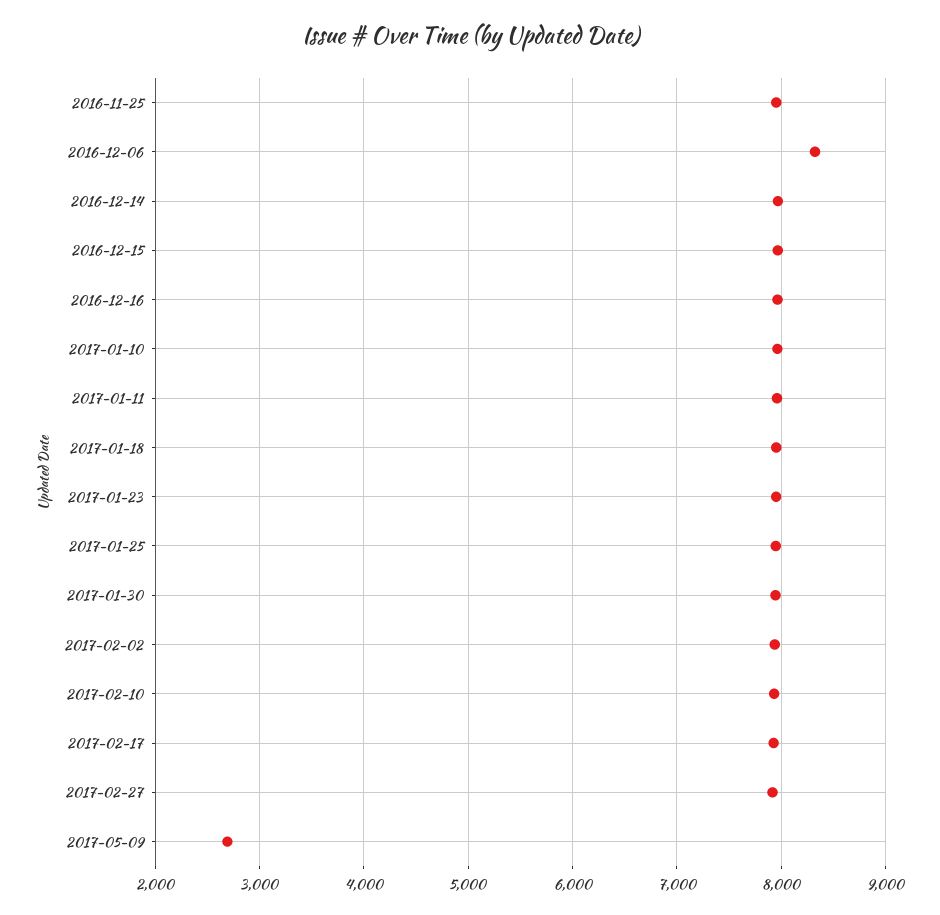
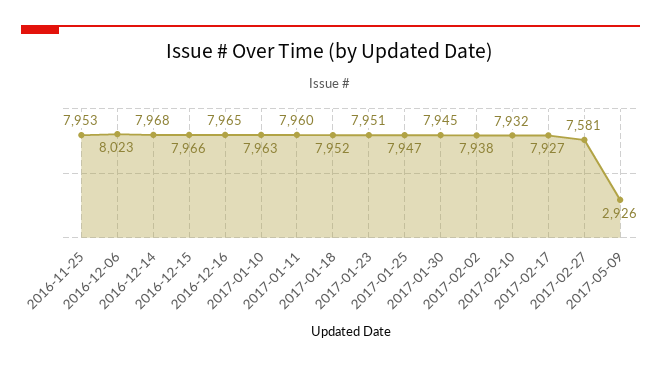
2016-12-06: 8300 -> 8023
2017-02-27: 7900 -> 7581
2017-05-09: 2700 -> 2926

